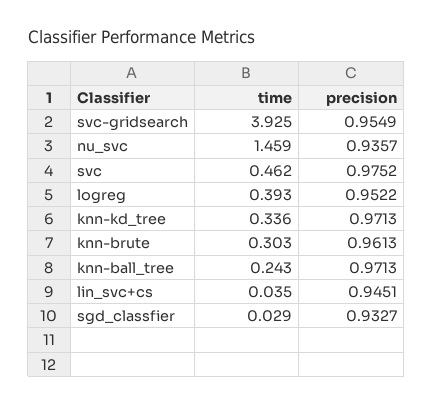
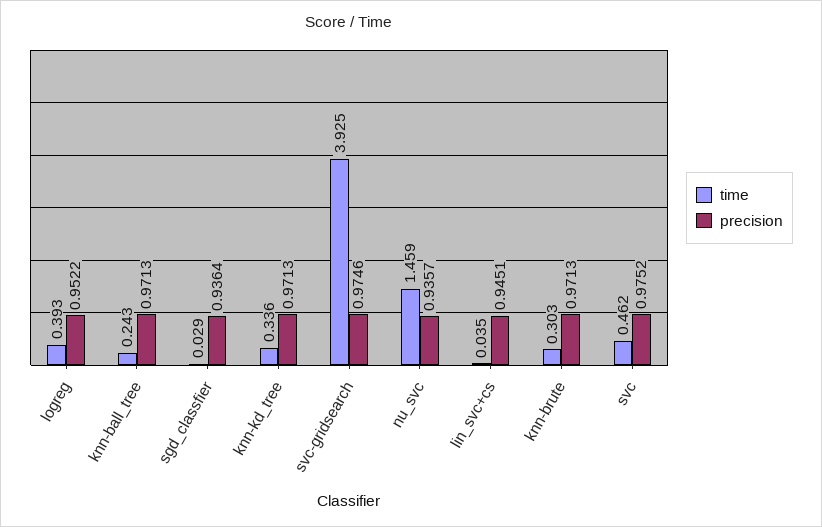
precision, svc-gridsearch: 0.9549 -> 0.9746
precision, knn-brute: 0.9613 -> 0.9713
precision, sgd_classfier: 0.9327 -> 0.9364

